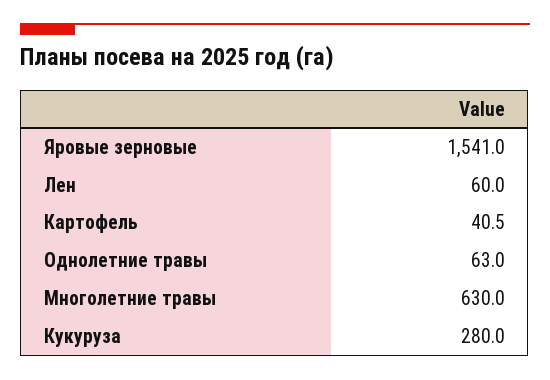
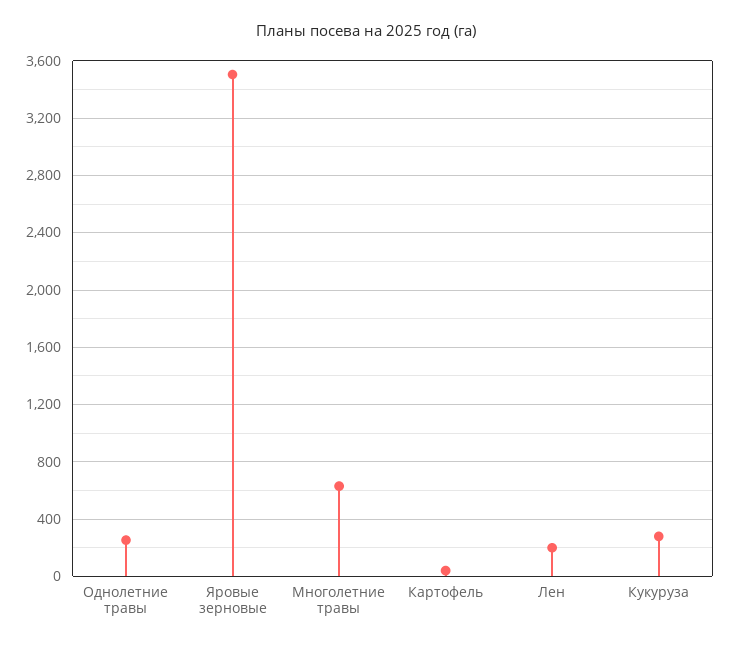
Яровые зерновые: 1541 -> 3500
Лен: 60 -> 200
Однолетние травы: 63 -> 250

